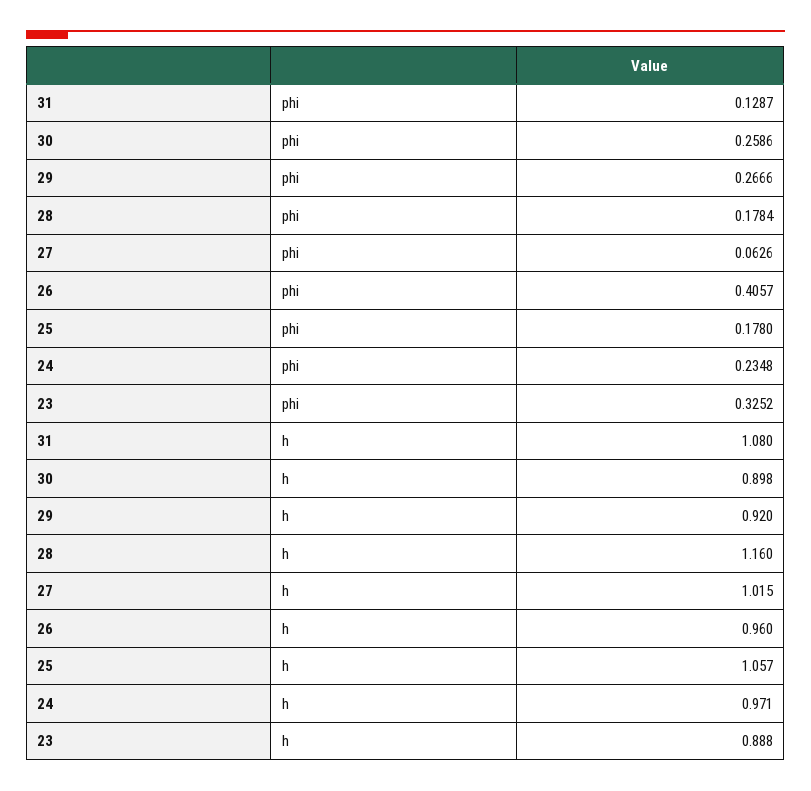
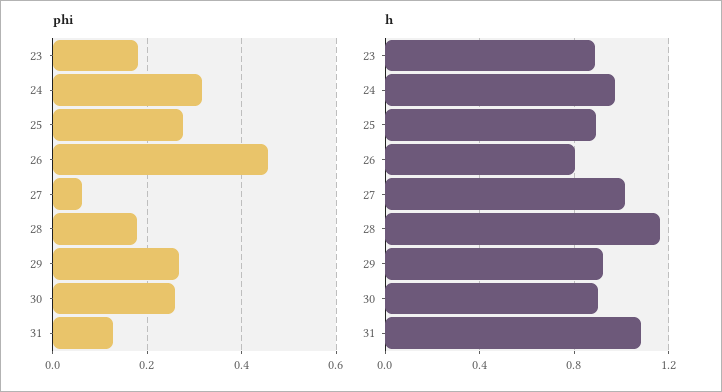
phi, 26: 0.4057 -> 0.46
phi, 25: 0.178 -> 0.28
phi, 24: 0.2348 -> 0.32
phi, 23: 0.3252 -> 0.18
h, 26: 0.96 -> 0.8
h, 25: 1.057 -> 0.9

